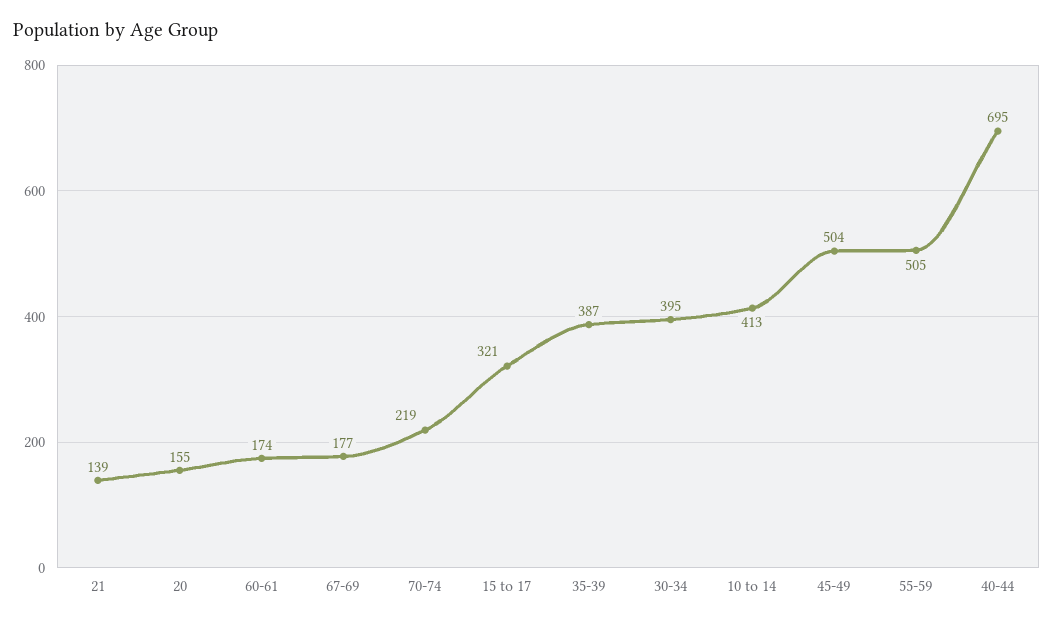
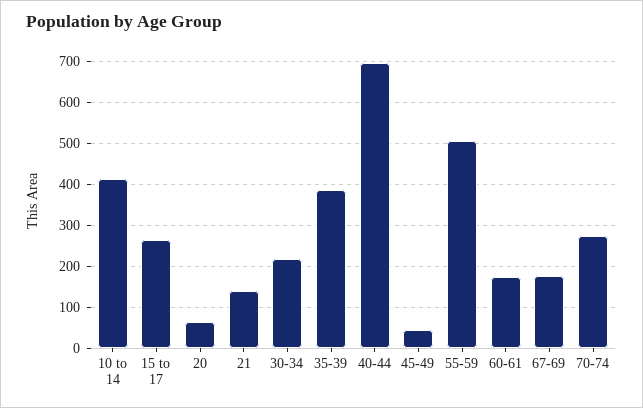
20: 155 -> 60
70-74: 219 -> 280
15 to 17: 321 -> 260
30-34: 395 -> 220
45-49: 504 -> 40

